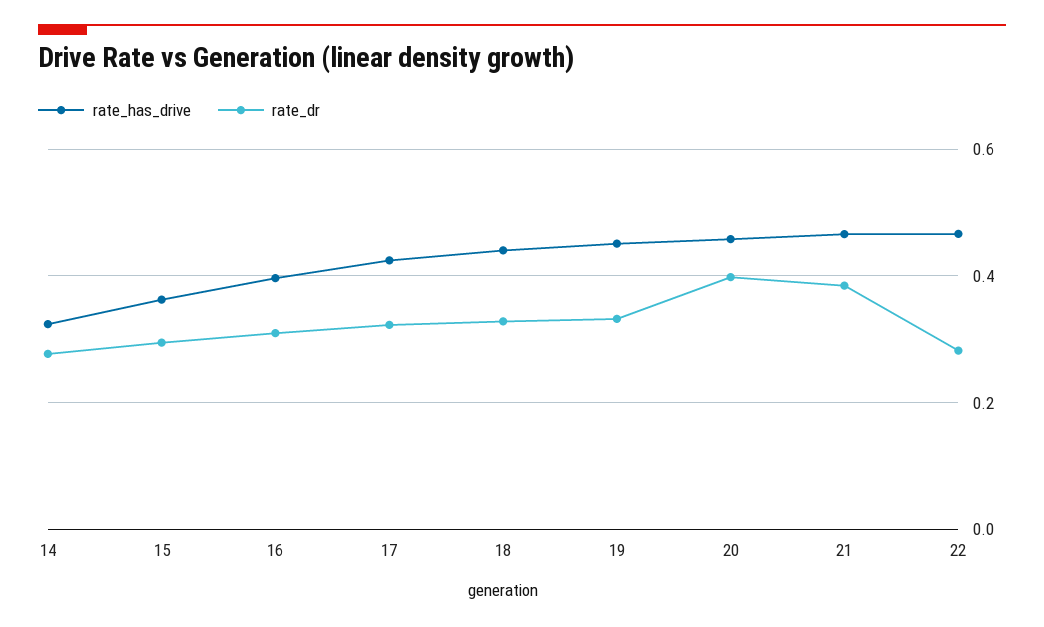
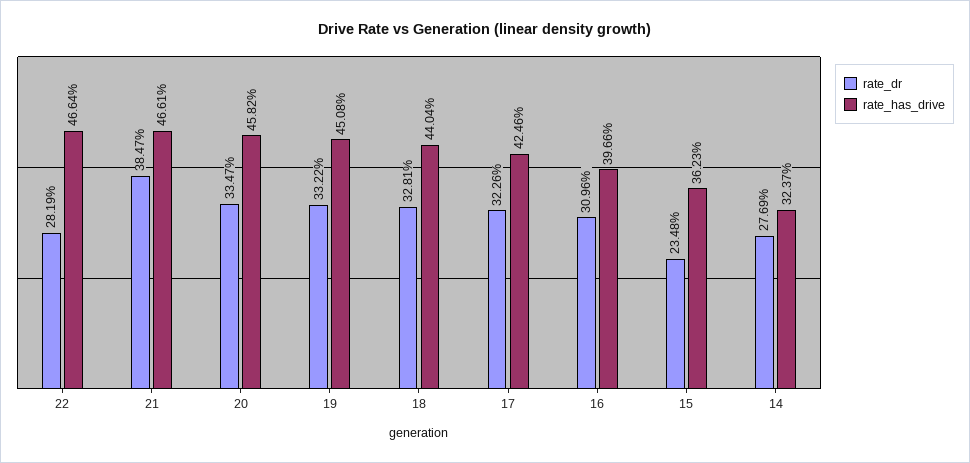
rate_dr, 15: 0.3 -> 0.2348
rate_dr, 20: 0.4 -> 0.3347

